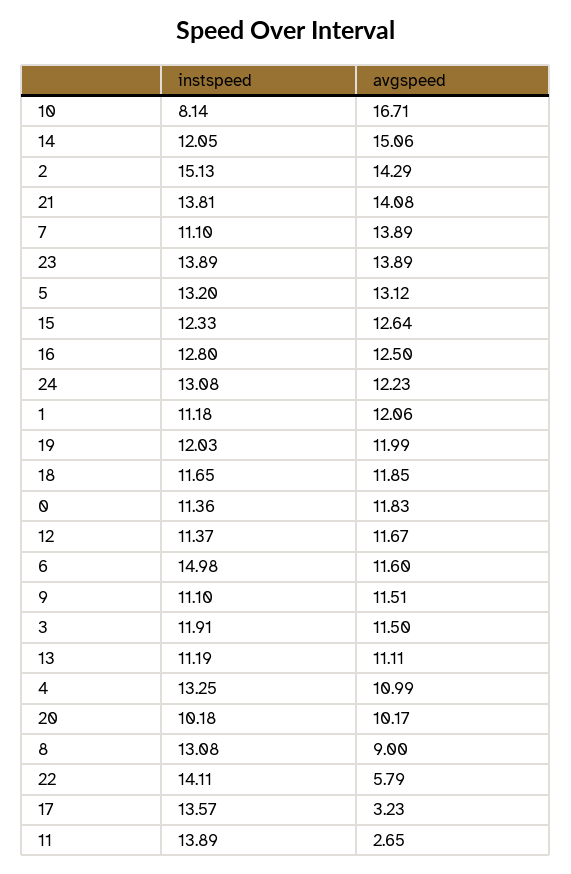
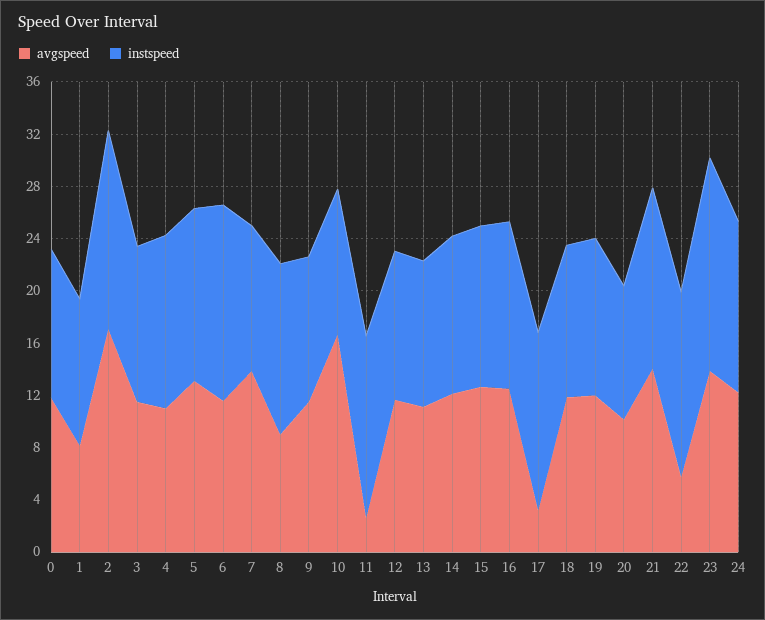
instspeed, 10: 8.14 -> 11
avgspeed, 14: 15.06 -> 12
avgspeed, 2: 14.29 -> 17
instspeed, 23: 13.89 -> 16
avgspeed, 1: 12.06 -> 8

